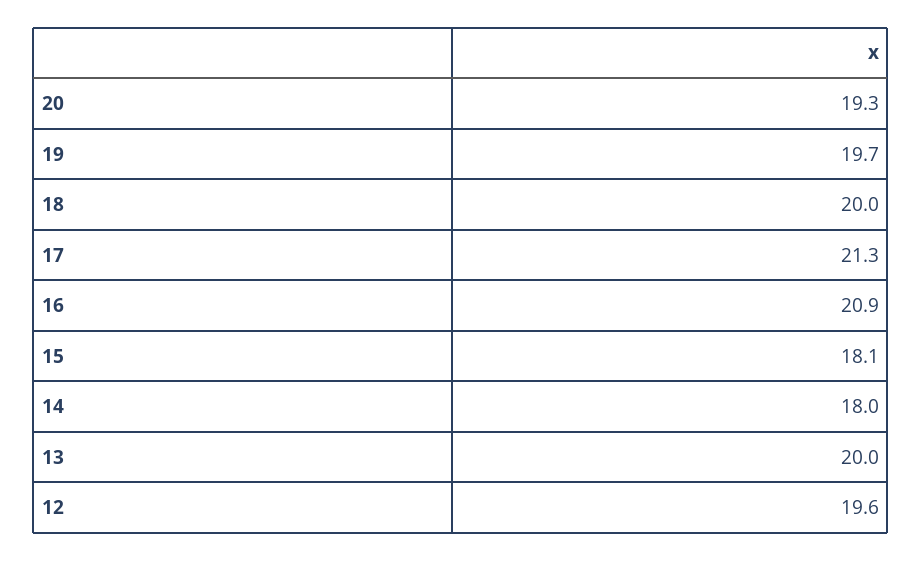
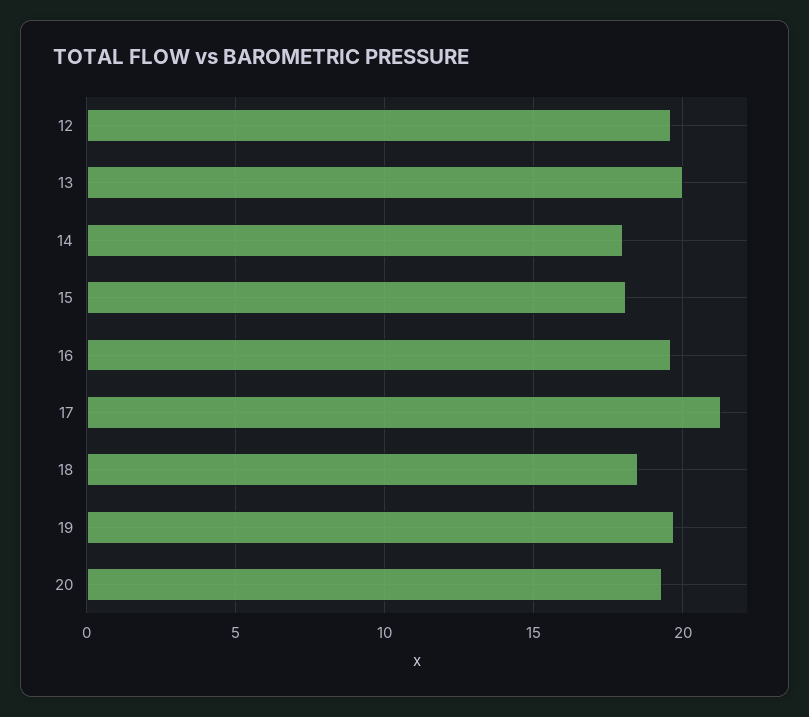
18: 20 -> 18.5
16: 20.9 -> 19.5

